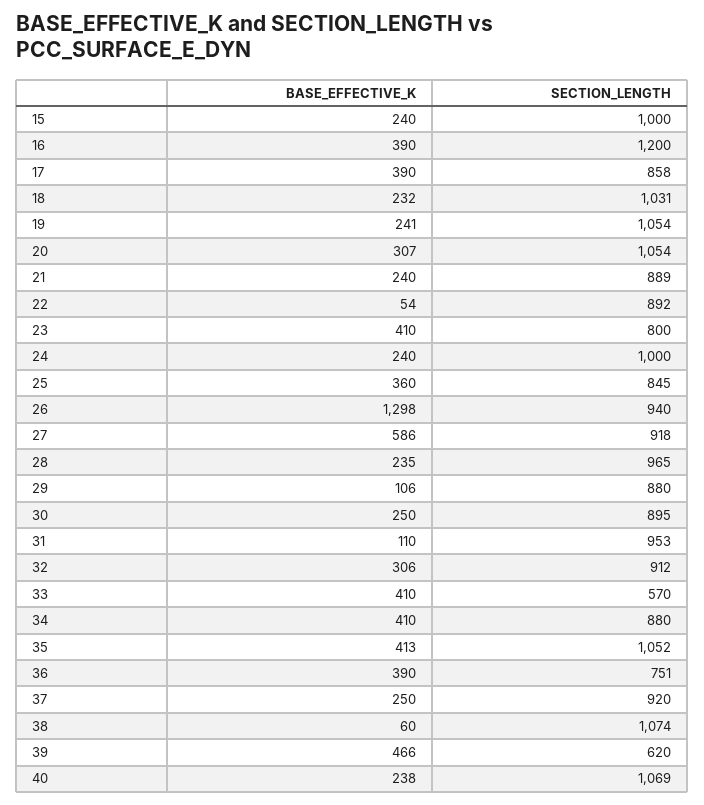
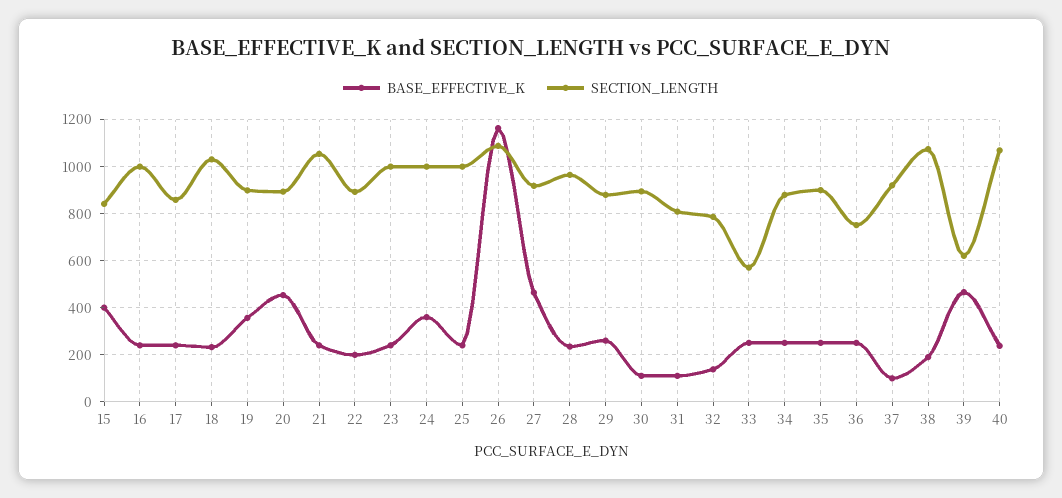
BASE_EFFECTIVE_K, 15: 240 -> 400
SECTION_LENGTH, 15: 1000 -> 850
BASE_EFFECTIVE_K, 16: 390 -> 250
SECTION_LENGTH, 16: 1200 -> 1000
BASE_EFFECTIVE_K, 17: 390 -> 250
BASE_EFFECTIVE_K, 19: 241 -> 350
SECTION_LENGTH, 19: 1054 -> 900
BASE_EFFECTIVE_K, 20: 307 -> 450
SECTION_LENGTH, 20: 1054 -> 900
SECTION_LENGTH, 21: 889 -> 1050
BASE_EFFECTIVE_K, 22: 54 -> 200
BASE_EFFECTIVE_K, 23: 410 -> 250
SECTION_LENGTH, 23: 800 -> 1000
BASE_EFFECTIVE_K, 24: 240 -> 350
BASE_EFFECTIVE_K, 25: 360 -> 250
SECTION_LENGTH, 25: 845 -> 1000
BASE_EFFECTIVE_K, 26: 1298 -> 1150
SECTION_LENGTH, 26: 940 -> 1100
BASE_EFFECTIVE_K, 27: 586 -> 450
BASE_EFFECTIVE_K, 29: 106 -> 250
BASE_EFFECTIVE_K, 30: 250 -> 100
SECTION_LENGTH, 31: 953 -> 800
BASE_EFFECTIVE_K, 32: 306 -> 150
SECTION_LENGTH, 32: 912 -> 800
BASE_EFFECTIVE_K, 33: 410 -> 250
BASE_EFFECTIVE_K, 34: 410 -> 250
BASE_EFFECTIVE_K, 35: 413 -> 250
SECTION_LENGTH, 35: 1052 -> 900
BASE_EFFECTIVE_K, 36: 390 -> 250
BASE_EFFECTIVE_K, 37: 250 -> 100
BASE_EFFECTIVE_K, 38: 60 -> 200

